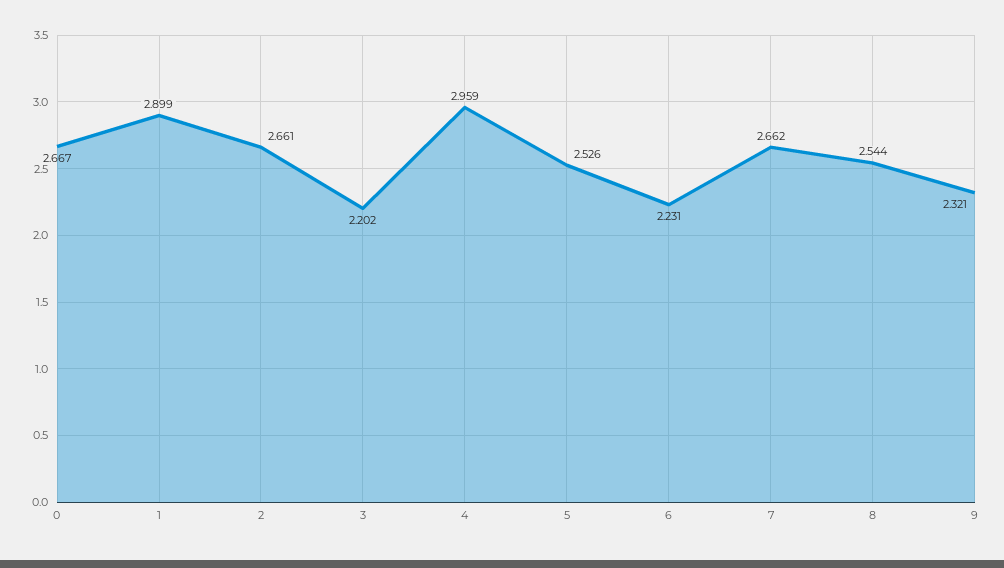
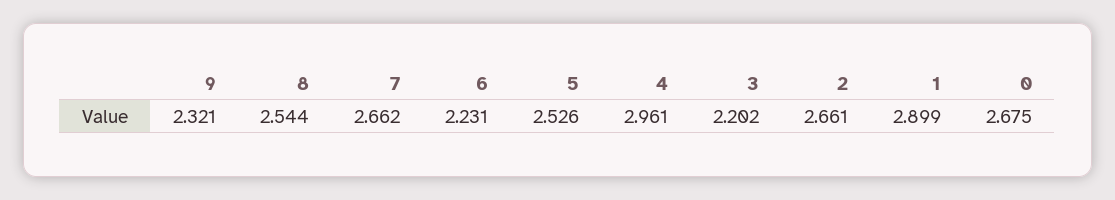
0: 2.667 -> 2.675
4: 2.959 -> 2.961

